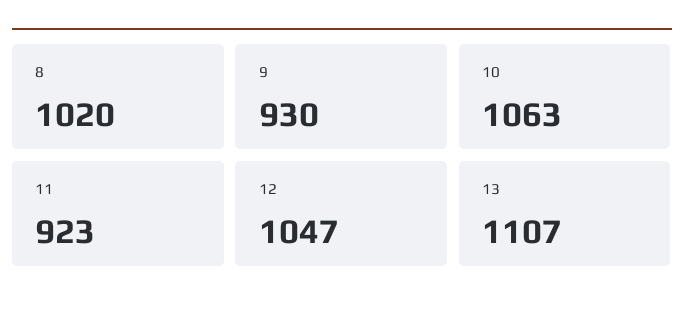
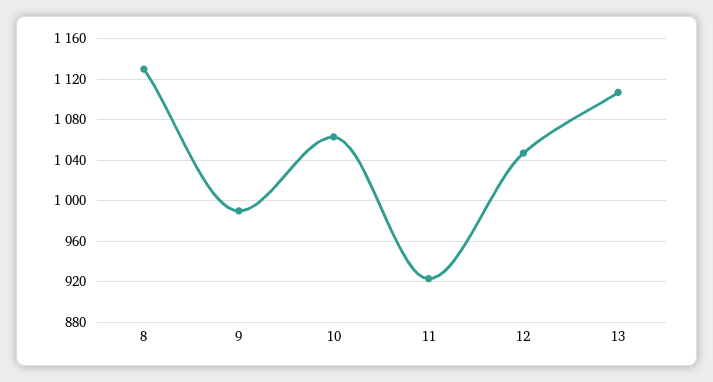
8: 1020 -> 1130
9: 930 -> 990

